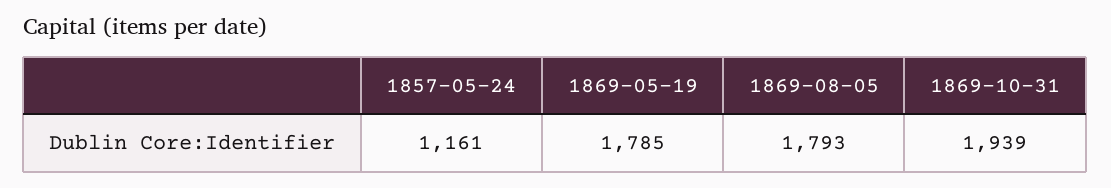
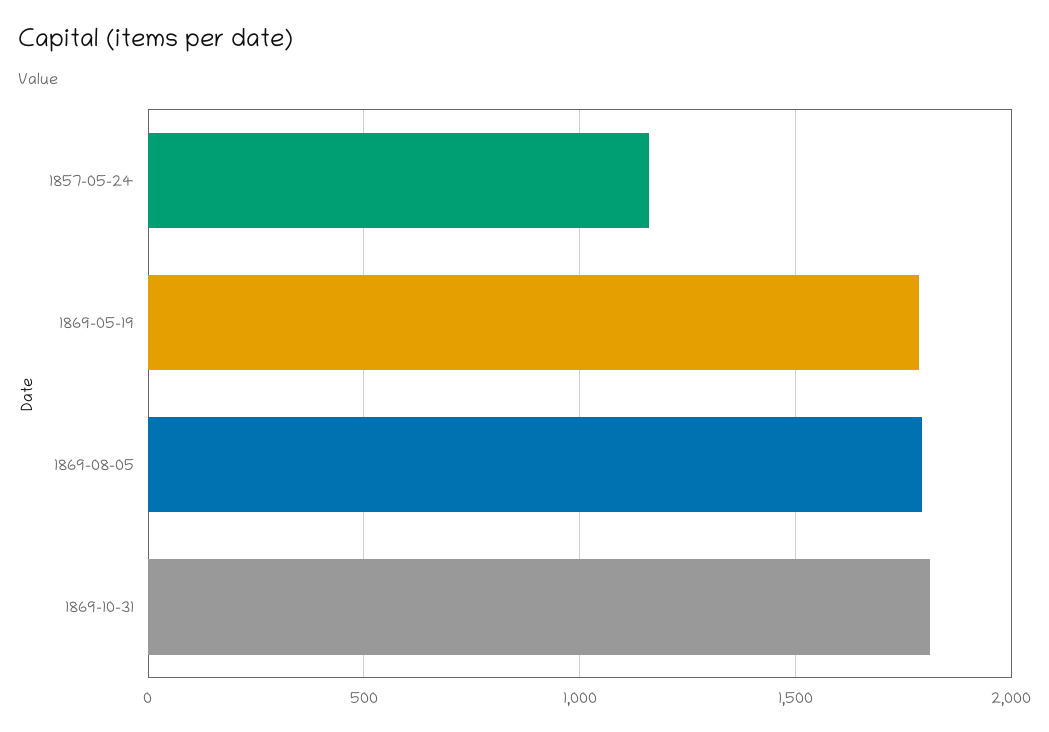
1869-10-31: 1939 -> 1800

